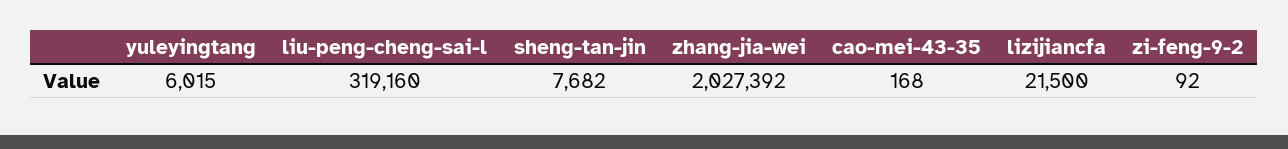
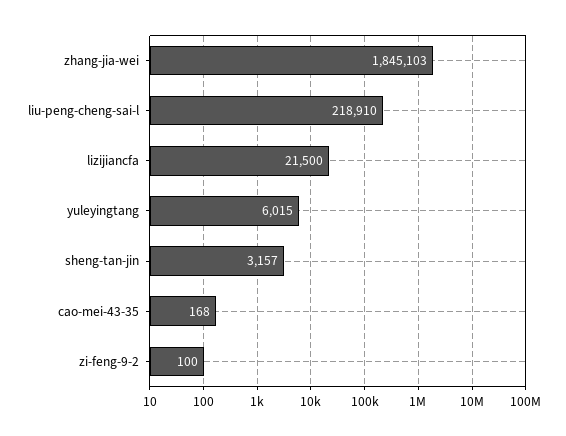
liu-peng-cheng-sai-l: 319160 -> 218910
sheng-tan-jin: 7682 -> 3157
zhang-jia-wei: 2027392 -> 1845103
zi-feng-9-2: 92 -> 100

